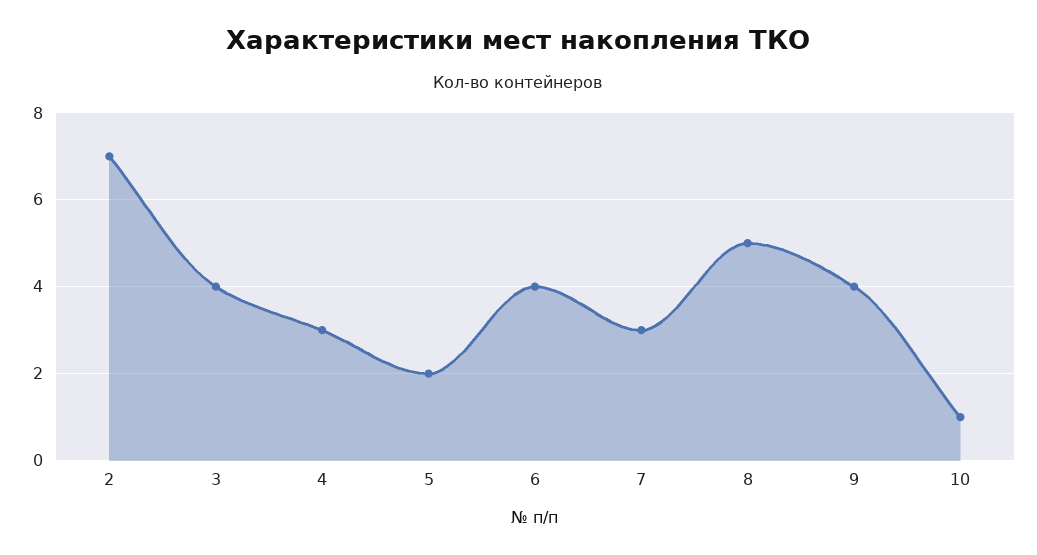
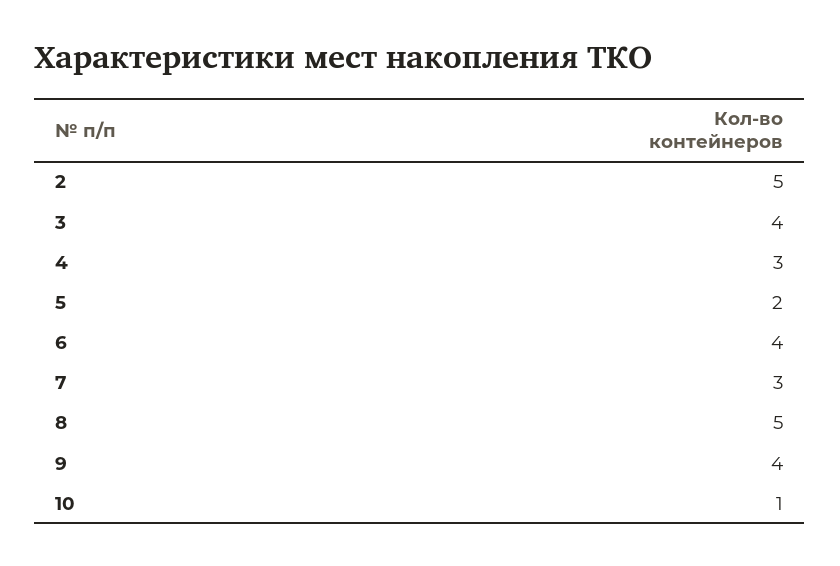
2: 7 -> 5

